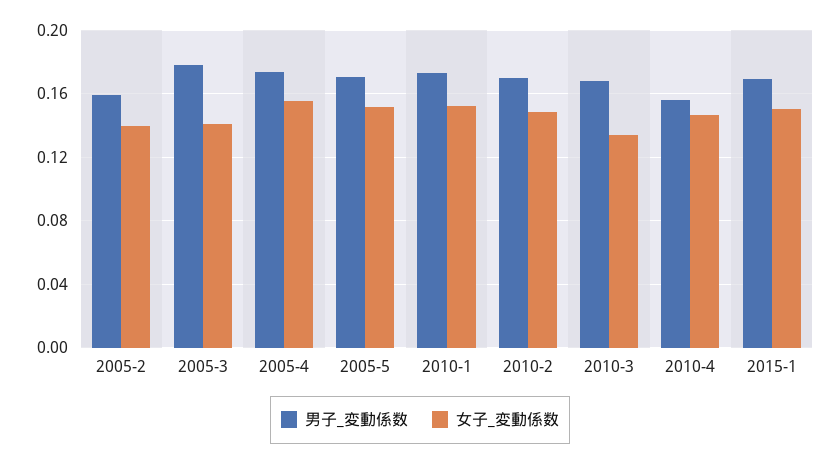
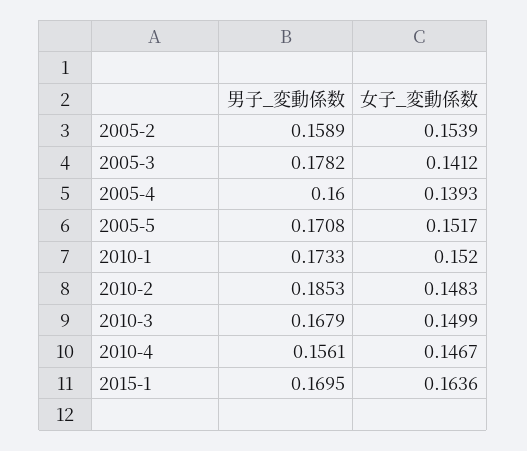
女子_変動係数, 2005-2: 0.14 -> 0.1539
男子_変動係数, 2005-4: 0.175 -> 0.16
女子_変動係数, 2005-4: 0.155 -> 0.1393
男子_変動係数, 2010-2: 0.17 -> 0.1853
女子_変動係数, 2010-3: 0.135 -> 0.1499
女子_変動係数, 2015-1: 0.15 -> 0.1636

